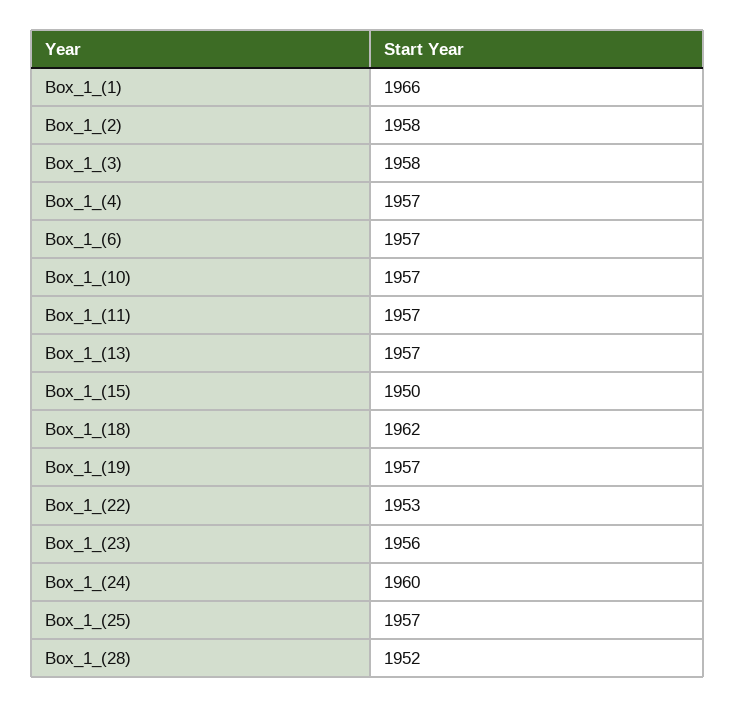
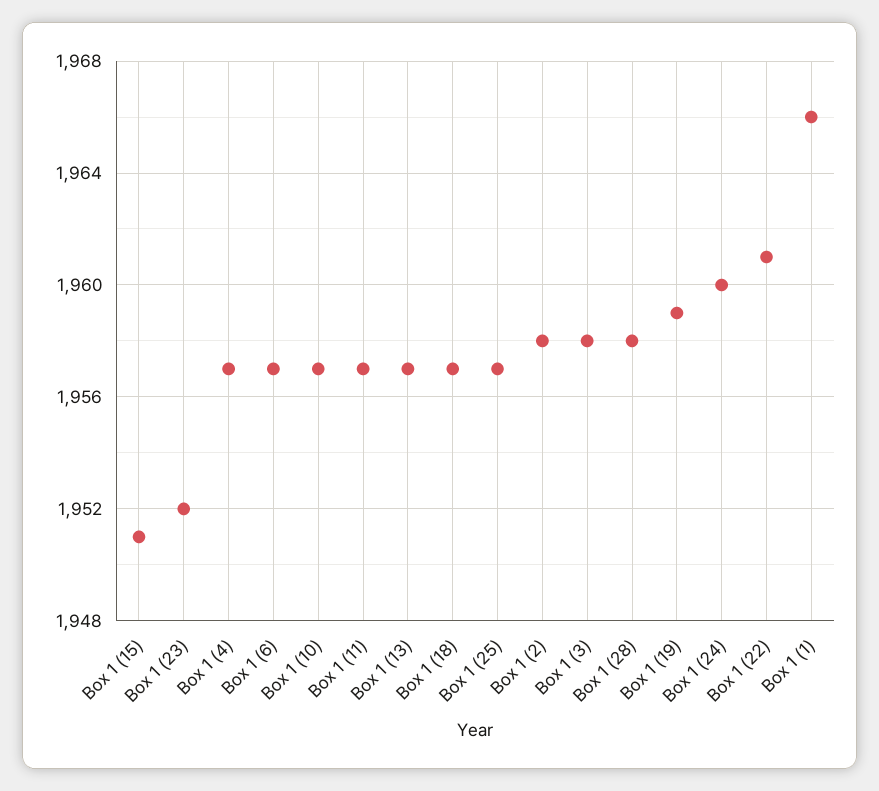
Box_1_(15): 1950 -> 1951
Box_1_(18): 1962 -> 1957
Box_1_(19): 1957 -> 1959
Box_1_(22): 1953 -> 1961
Box_1_(23): 1956 -> 1952
Box_1_(28): 1952 -> 1958

